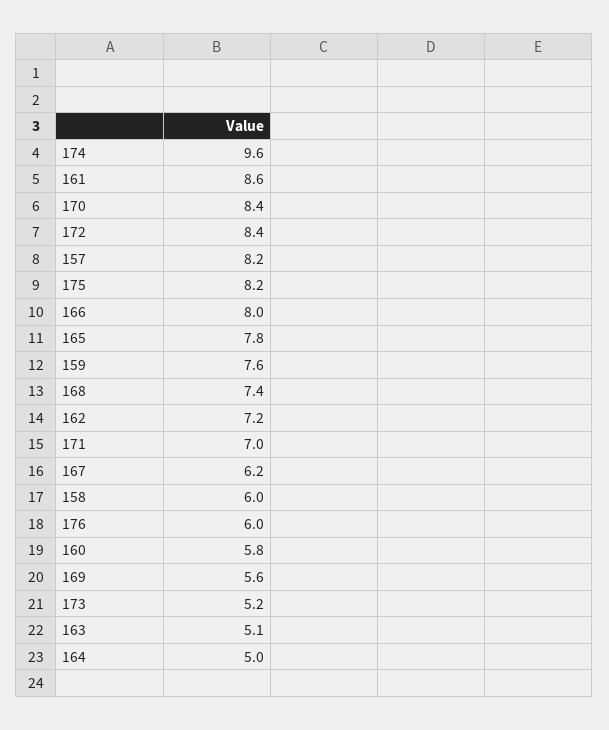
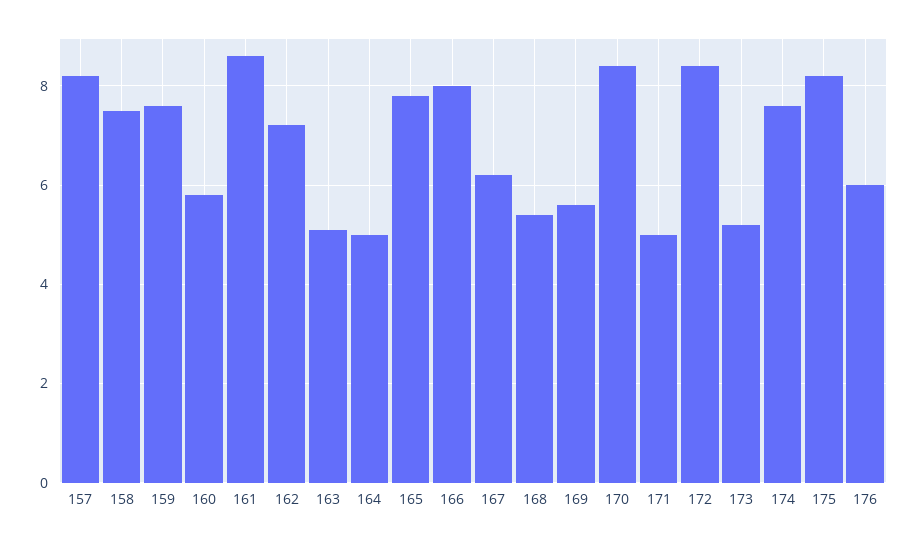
174: 9.6 -> 7.5
168: 7.4 -> 5.5
171: 7 -> 5
158: 6 -> 7.5

